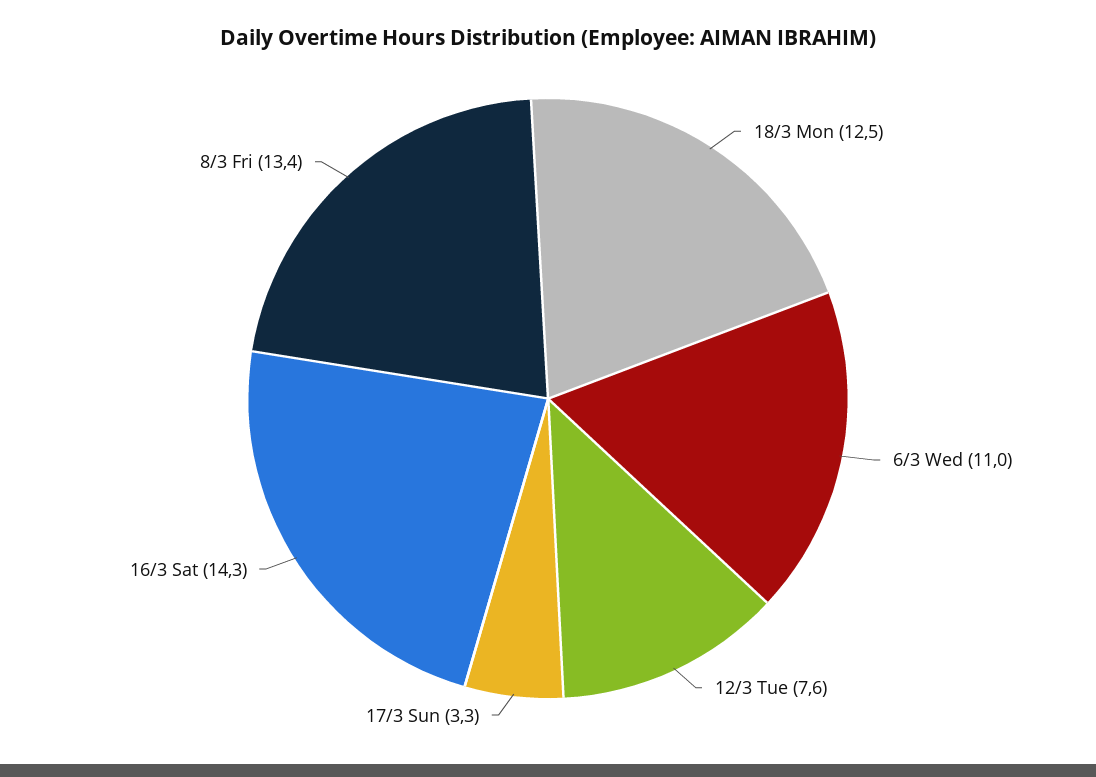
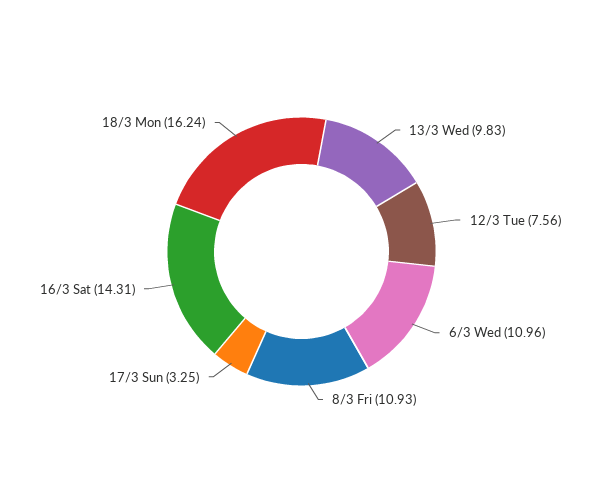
18/3 Mon: 12.5 -> 16.24
8/3 Fri: 13.4 -> 10.93
13/3 Wed: none -> 9.83

